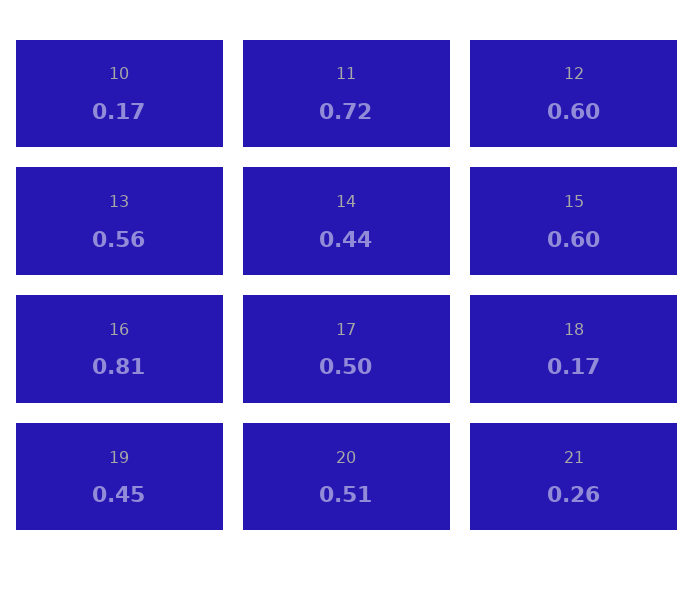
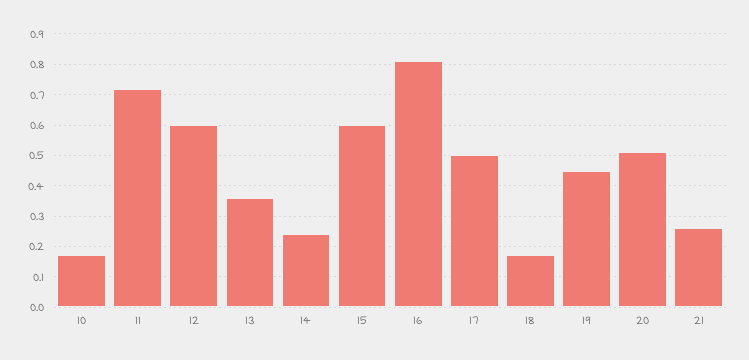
13: 0.56 -> 0.35
14: 0.44 -> 0.25

